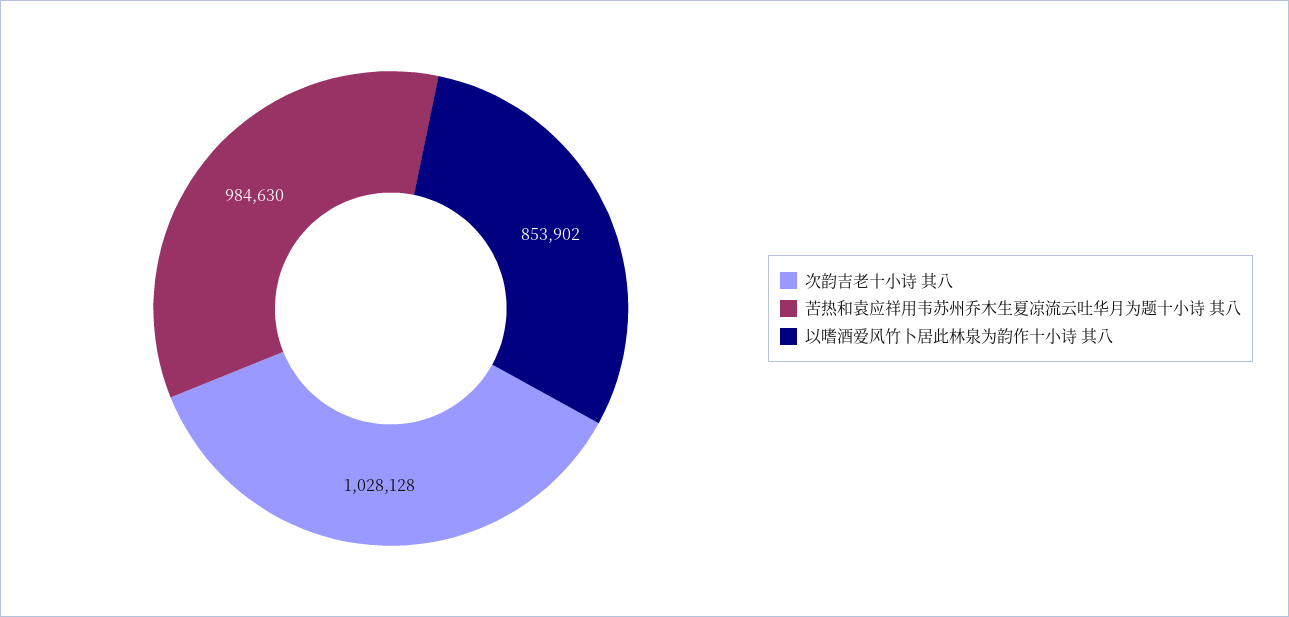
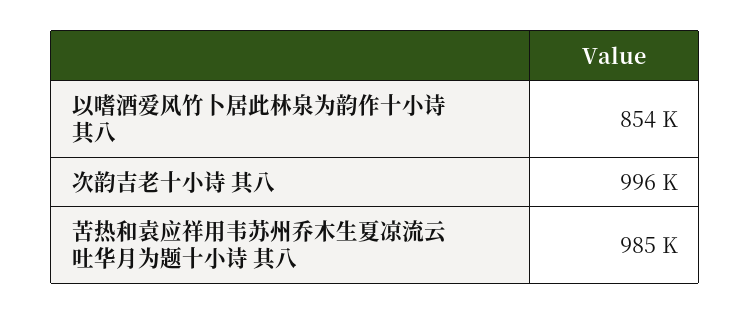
次韵吉老十小诗 其八: 1028128 -> 996000

